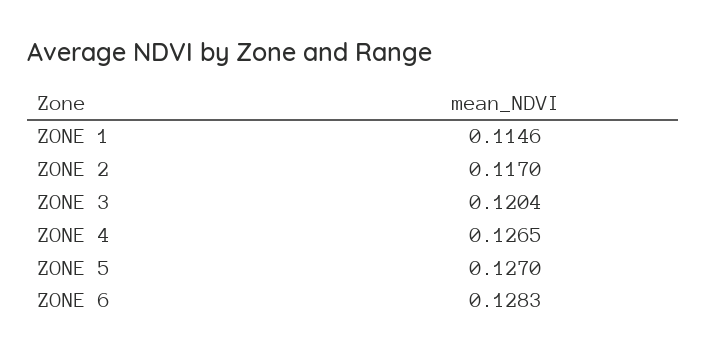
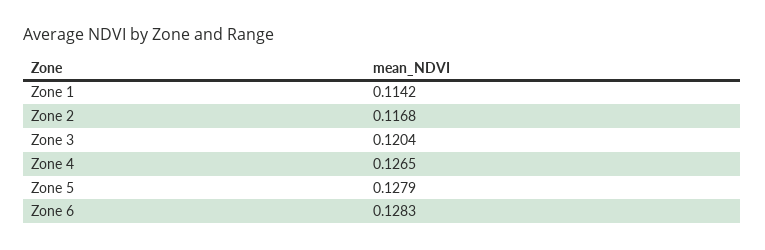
ZONE 1: 0.1146 -> 0.1142
ZONE 2: 0.117 -> 0.1168
ZONE 5: 0.127 -> 0.1279

